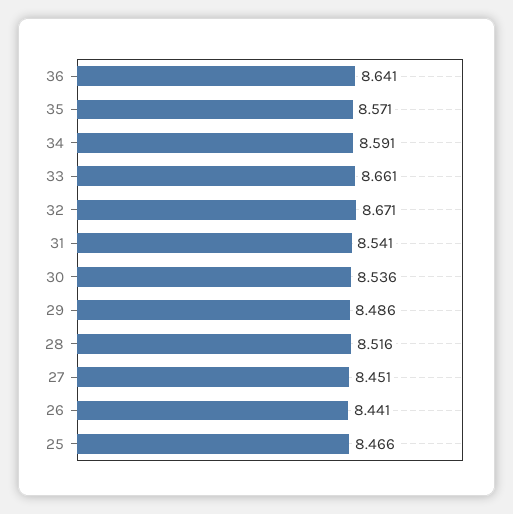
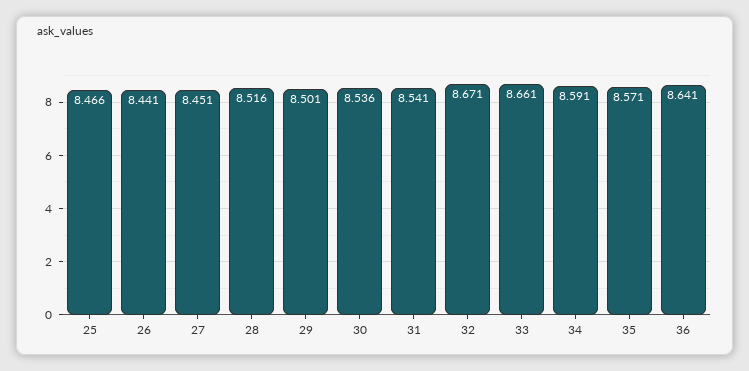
29: 8.486 -> 8.501

